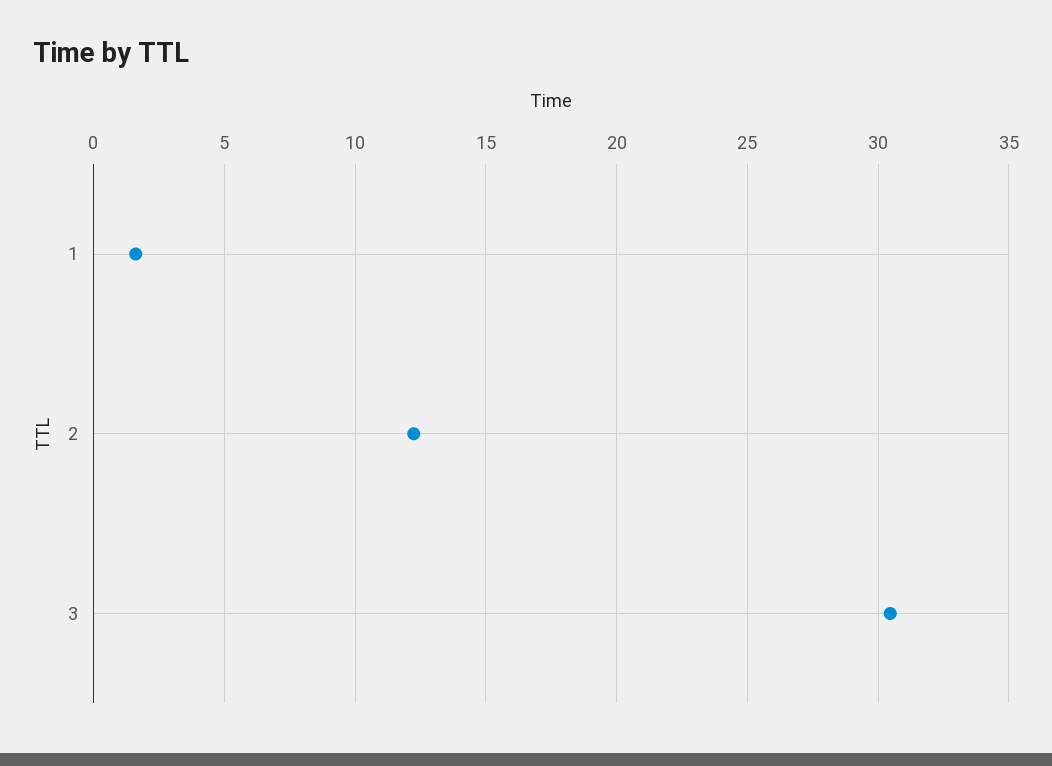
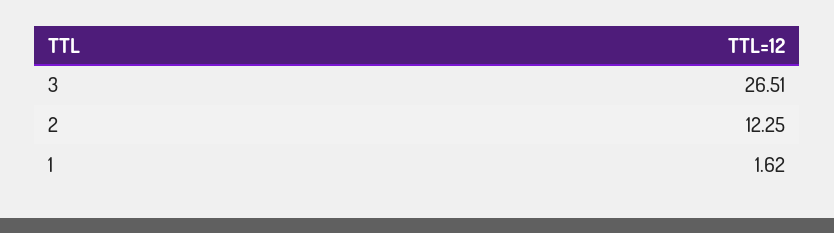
3: 30.5 -> 26.51

